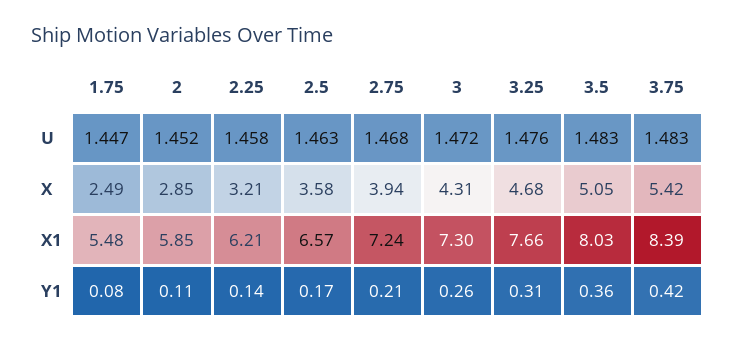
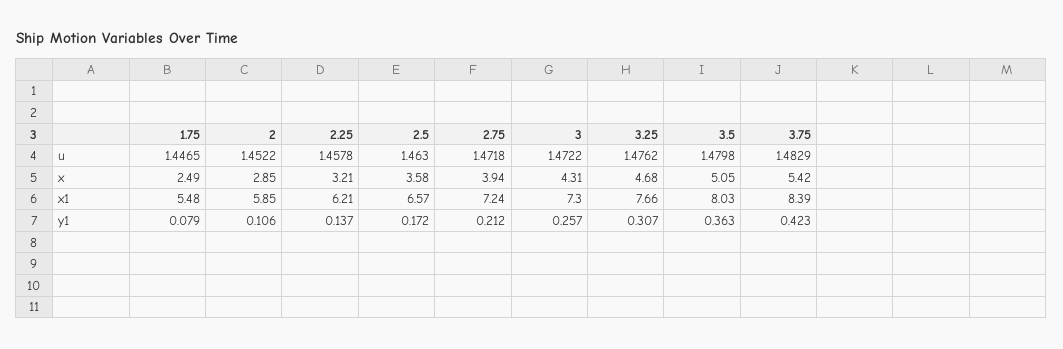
2.75, U: 1.468 -> 1.4718
3.5, U: 1.483 -> 1.4798

